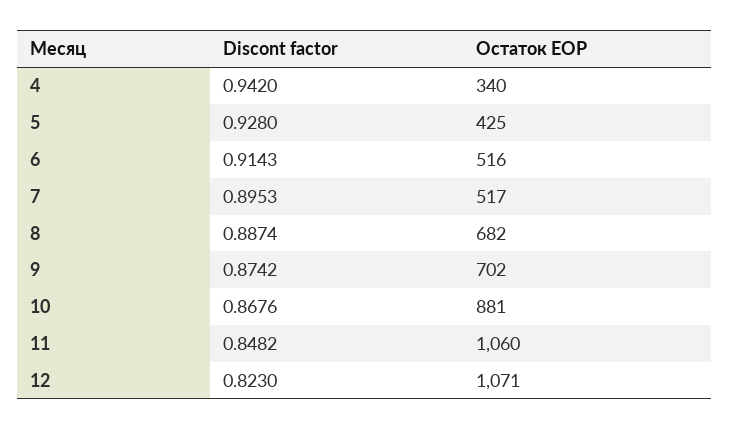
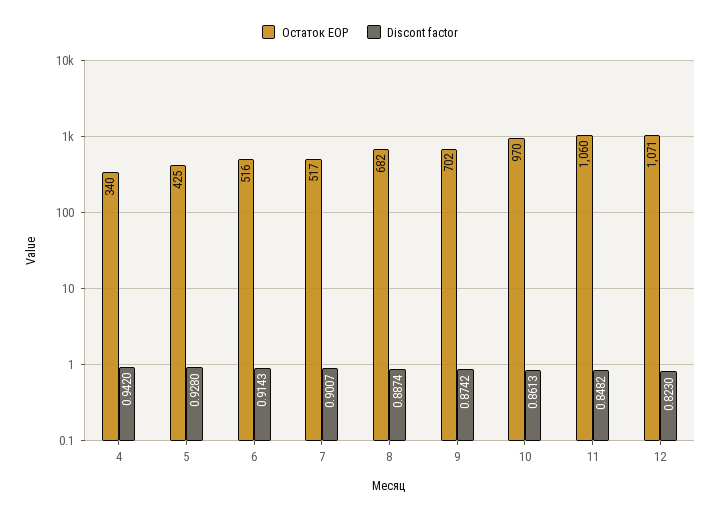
Discont factor, 7: 0.8953 -> 0.9007
Discont factor, 10: 0.8676 -> 0.8613
Остаток EOP, 10: 881 -> 970

